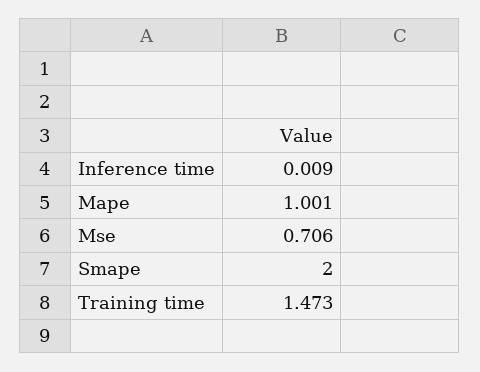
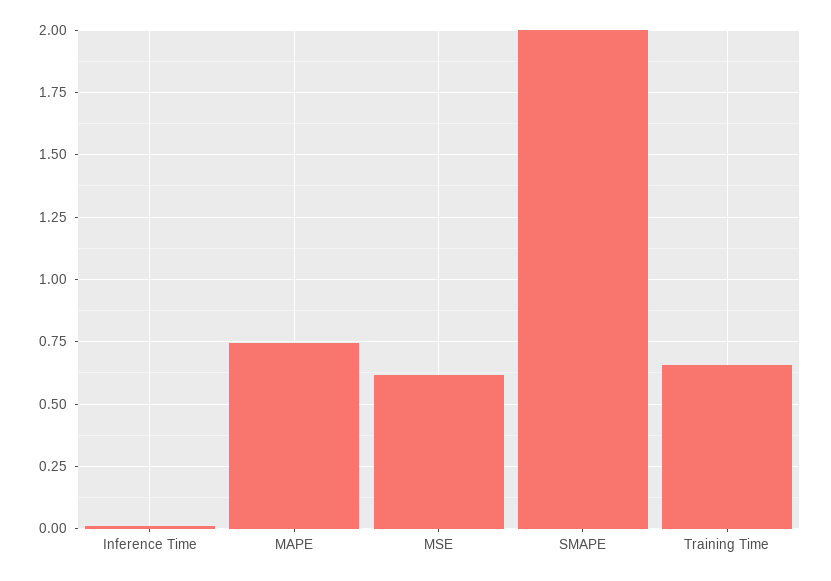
Mape: 1.001 -> 0.75
Mse: 0.706 -> 0.625
Training time: 1.473 -> 0.65

